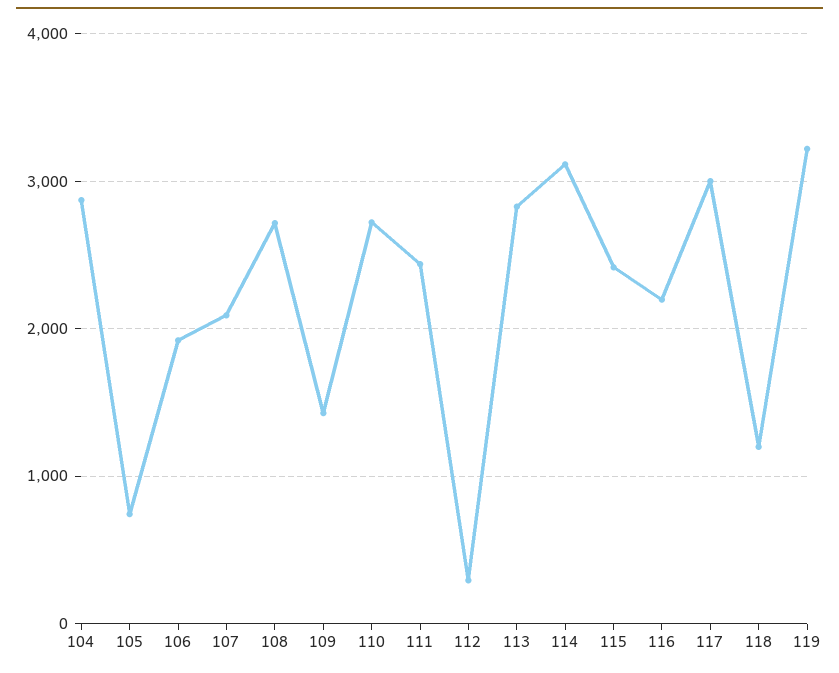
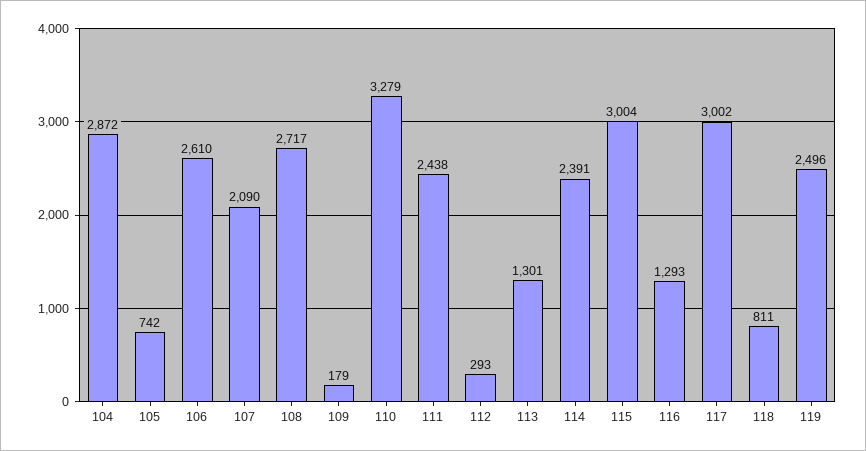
106: 1900 -> 2610
109: 1400 -> 179
110: 2700 -> 3279
113: 2800 -> 1301
114: 3100 -> 2391
115: 2400 -> 3004
116: 2200 -> 1293
118: 1200 -> 811
119: 3200 -> 2496

